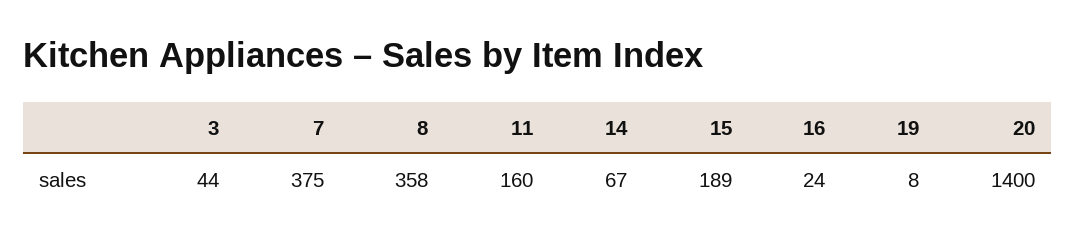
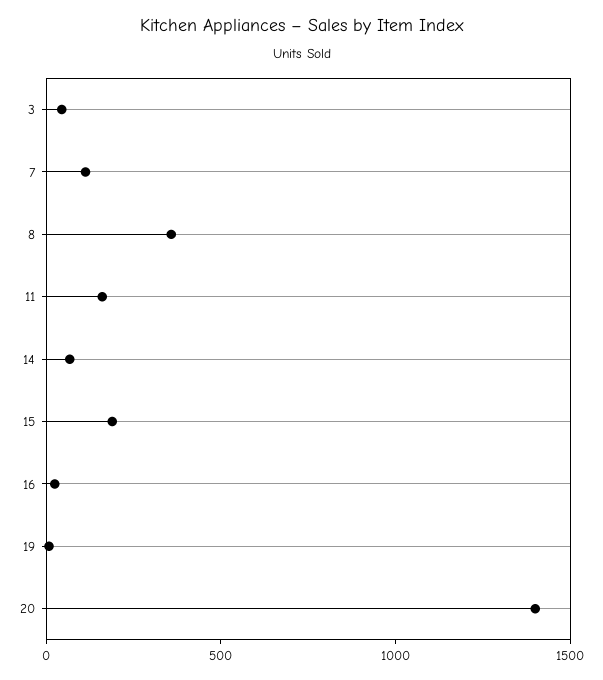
7: 375 -> 100

